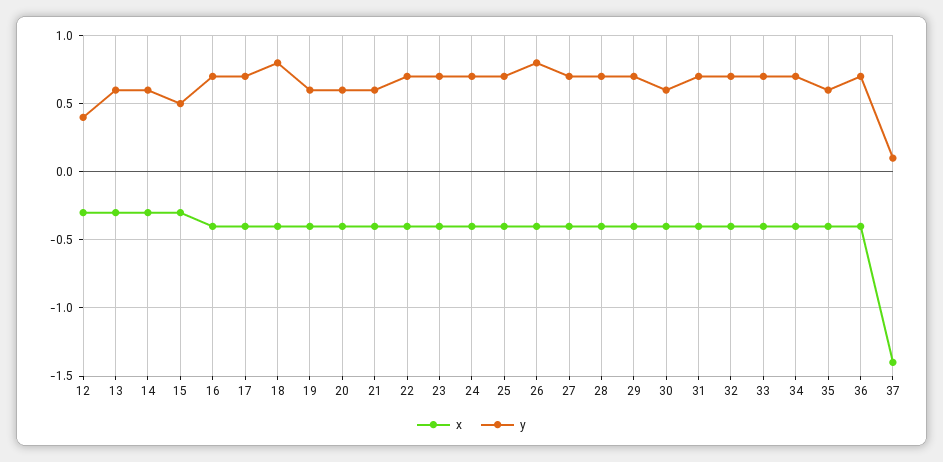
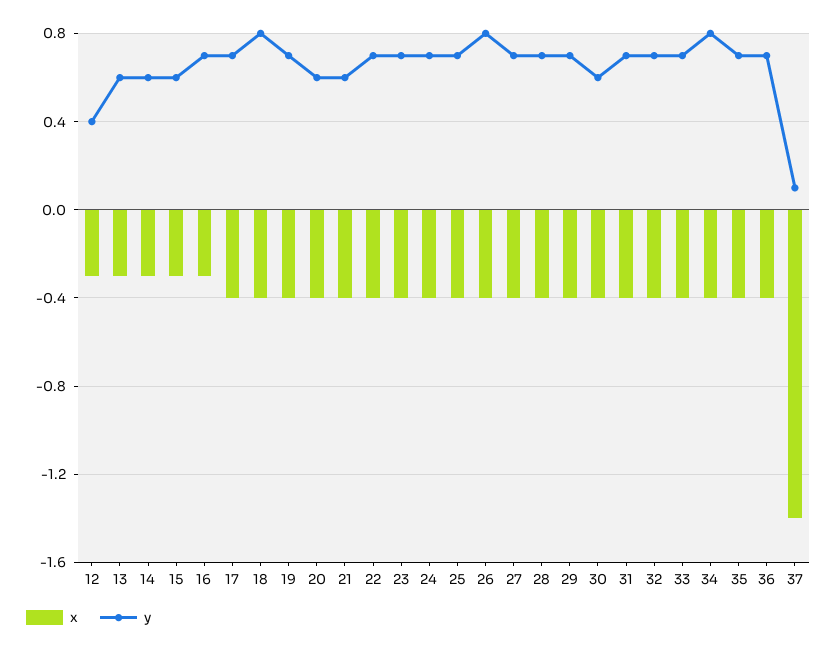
y, 15: 0.5 -> 0.6
x, 16: -0.4 -> -0.3
y, 19: 0.6 -> 0.7
y, 34: 0.7 -> 0.8
y, 35: 0.6 -> 0.7

